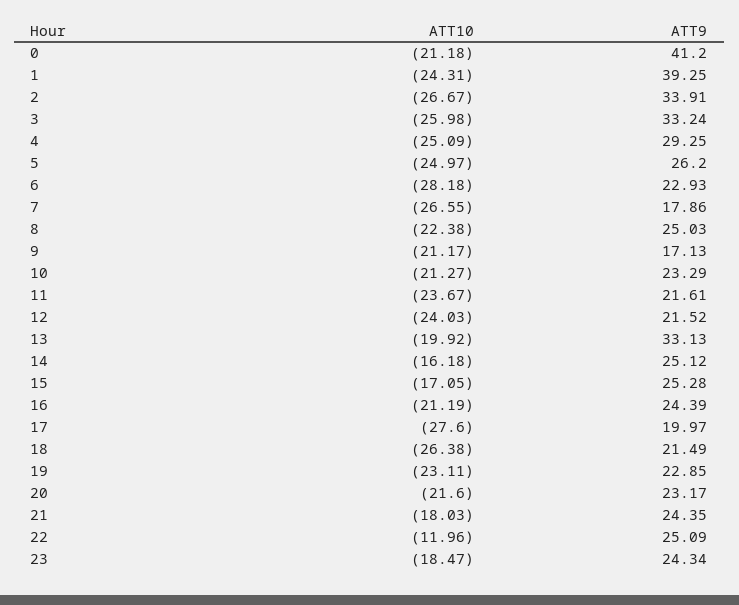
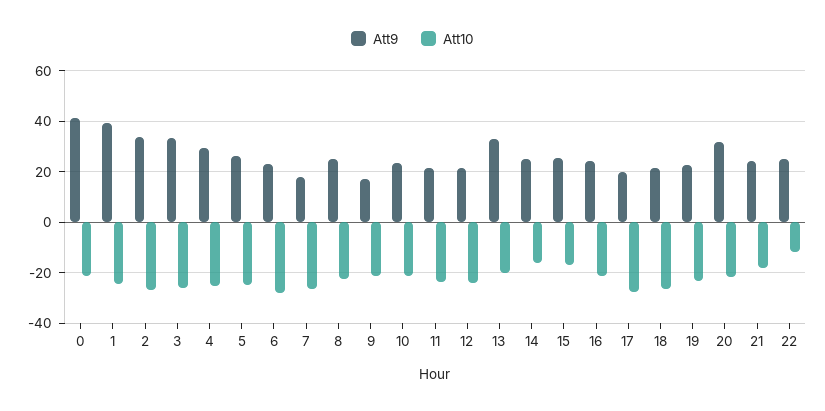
ATT9, 20: 23.17 -> 32.5
ATT10, 23: -18.47 -> none
ATT9, 23: 24.34 -> none

